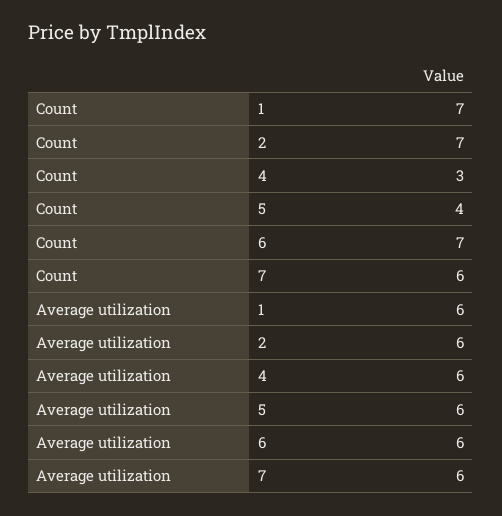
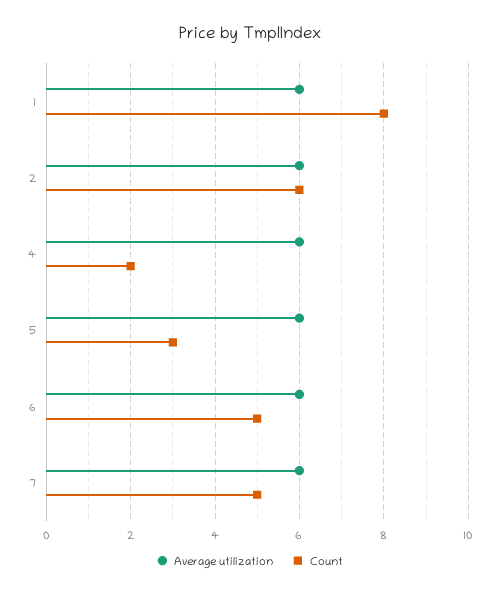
Count, 1: 7 -> 8
Count, 2: 7 -> 6
Count, 4: 3 -> 2
Count, 5: 4 -> 3
Count, 6: 7 -> 5
Count, 7: 6 -> 5

